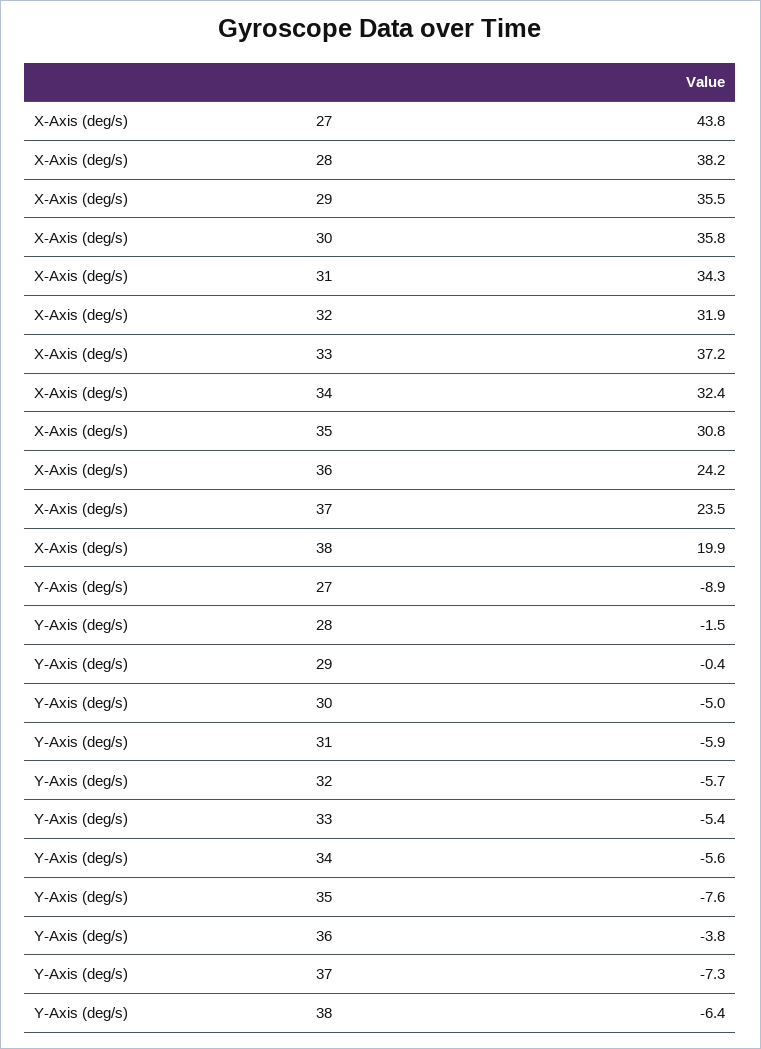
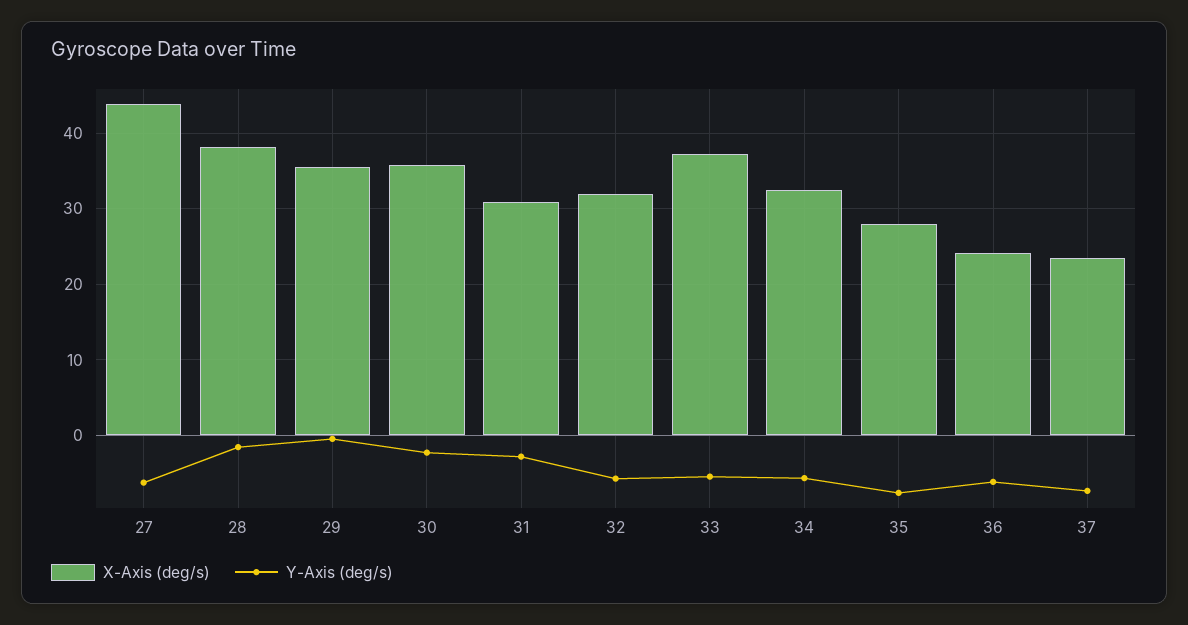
X-Axis (deg/s), 31: 34.3 -> 31
X-Axis (deg/s), 35: 30.8 -> 28
X-Axis (deg/s), 38: 19.9 -> none
Y-Axis (deg/s), 27: -8.9 -> -6
Y-Axis (deg/s), 30: -5 -> -2
Y-Axis (deg/s), 31: -5.9 -> -3
Y-Axis (deg/s), 36: -3.8 -> -6
Y-Axis (deg/s), 38: -6.4 -> none

